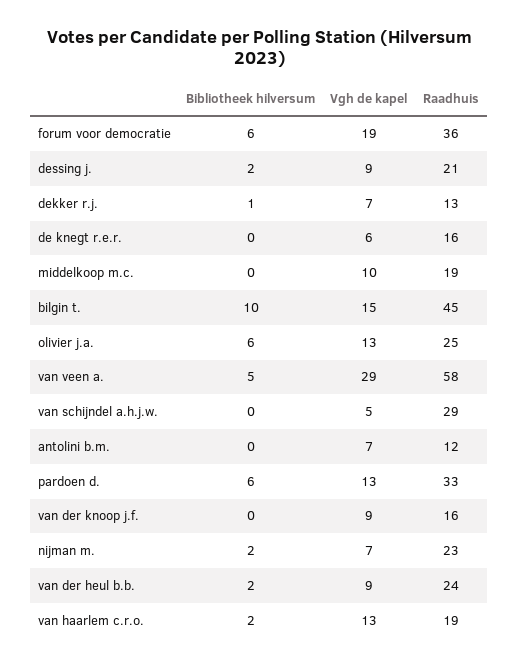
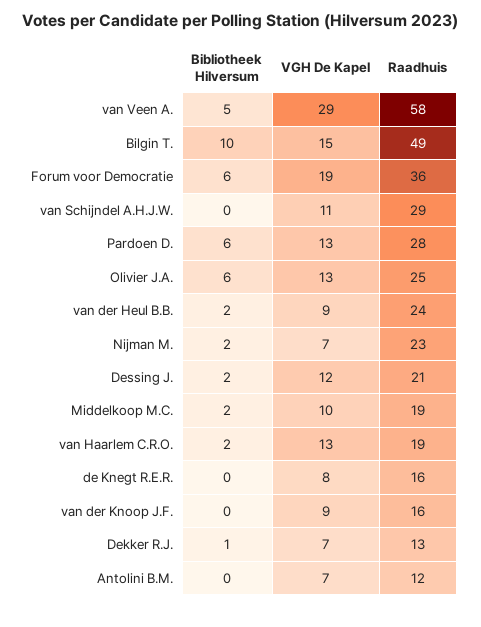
Vgh de kapel, dessing j.: 9 -> 12
Vgh de kapel, de knegt r.e.r.: 6 -> 8
Bibliotheek hilversum, middelkoop m.c.: 0 -> 2
Raadhuis, bilgin t.: 45 -> 49
Vgh de kapel, van schijndel a.h.j.w.: 5 -> 11
Raadhuis, pardoen d.: 33 -> 28

